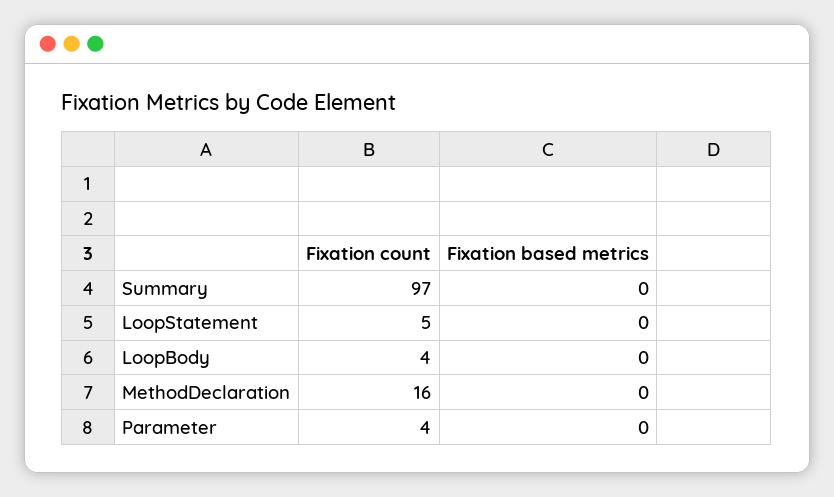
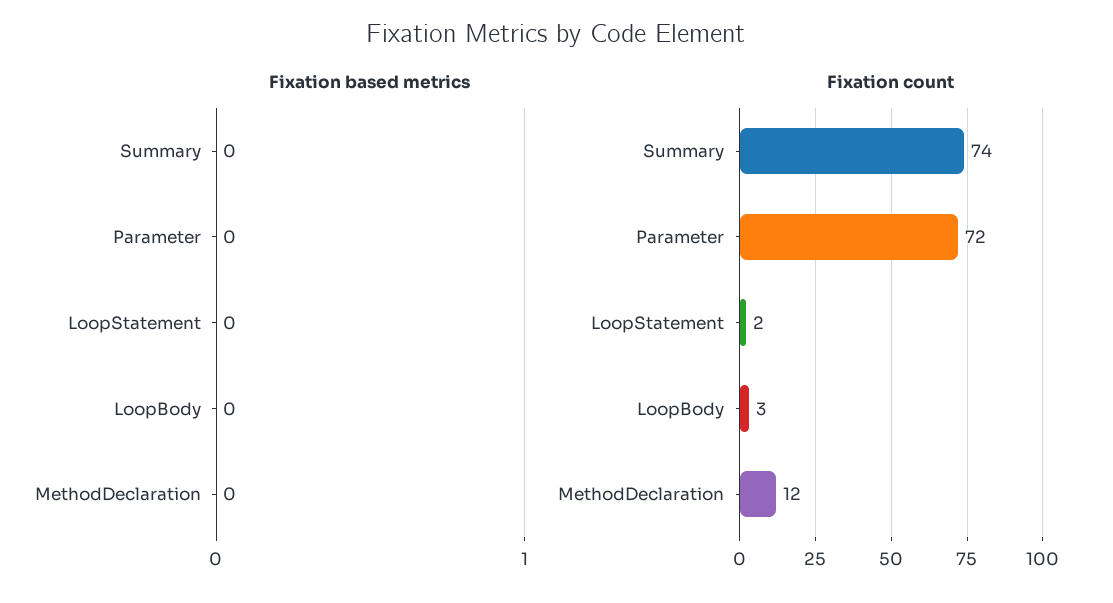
Fixation count, Summary: 97 -> 74
Fixation count, LoopStatement: 5 -> 2
Fixation count, LoopBody: 4 -> 3
Fixation count, MethodDeclaration: 16 -> 12
Fixation count, Parameter: 4 -> 72

